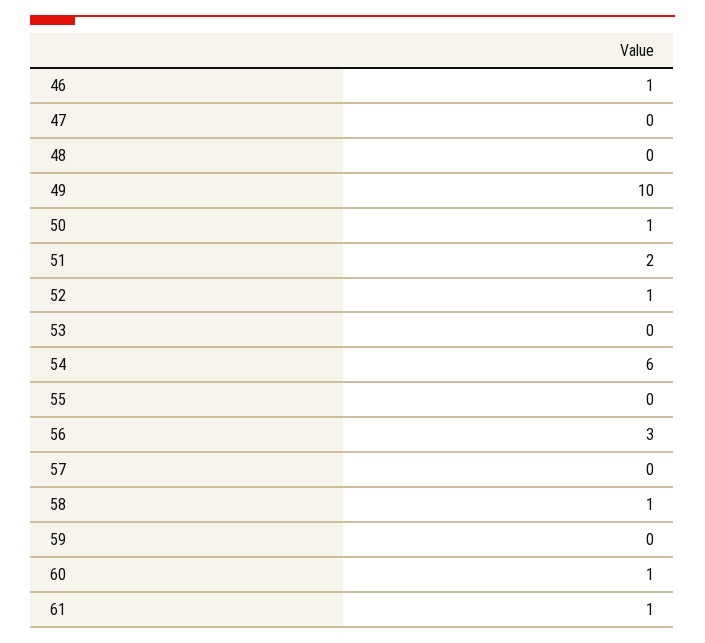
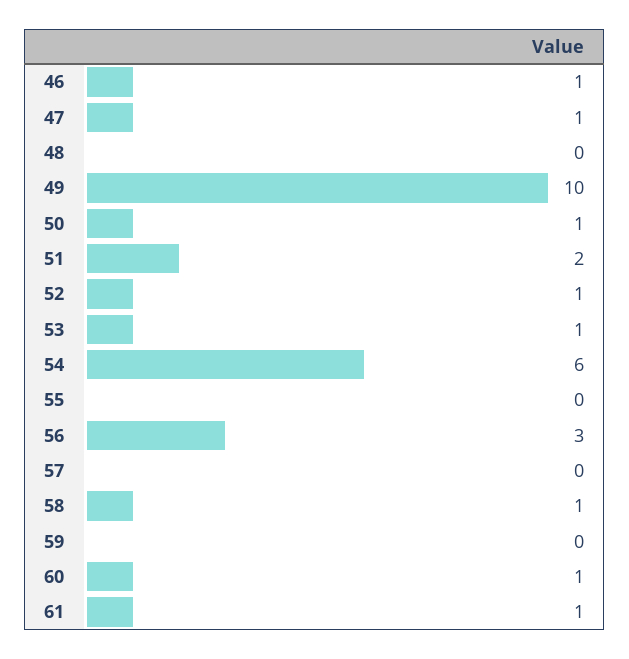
47: 0 -> 1
53: 0 -> 1

